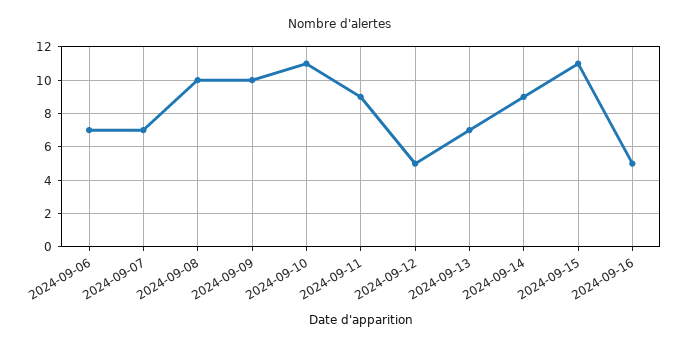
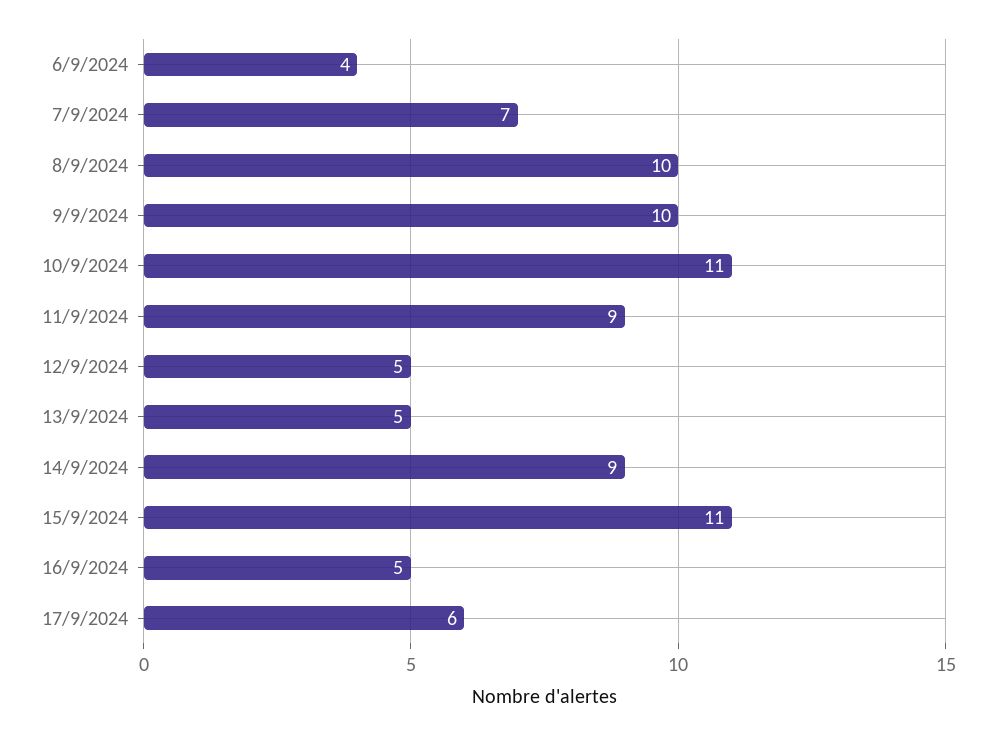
2024-09-06: 7 -> 4
2024-09-13: 7 -> 5
17/9/2024: none -> 6

